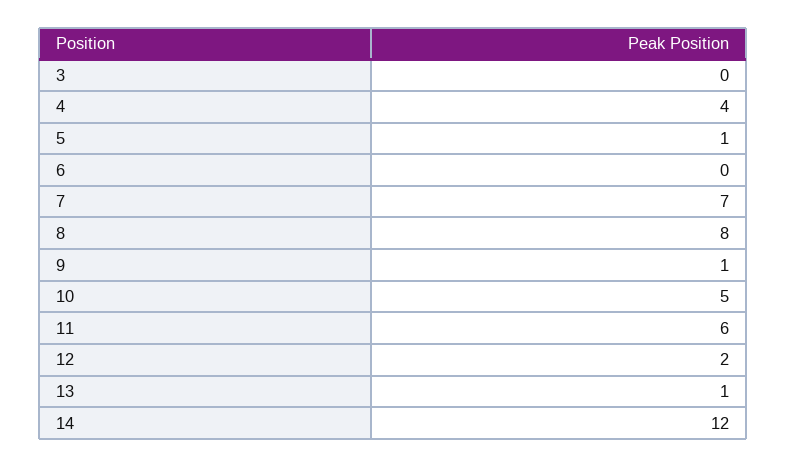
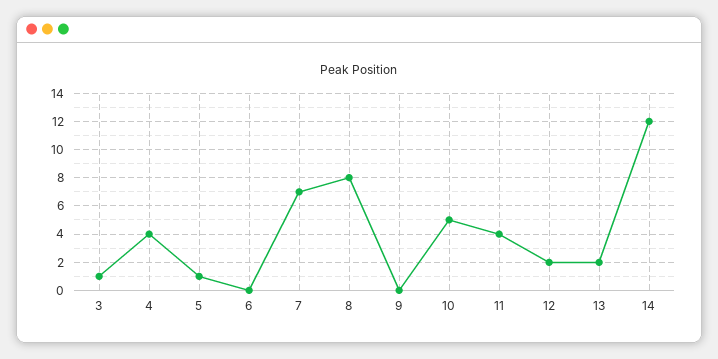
3: 0 -> 1
9: 1 -> 0
11: 6 -> 4
13: 1 -> 2

